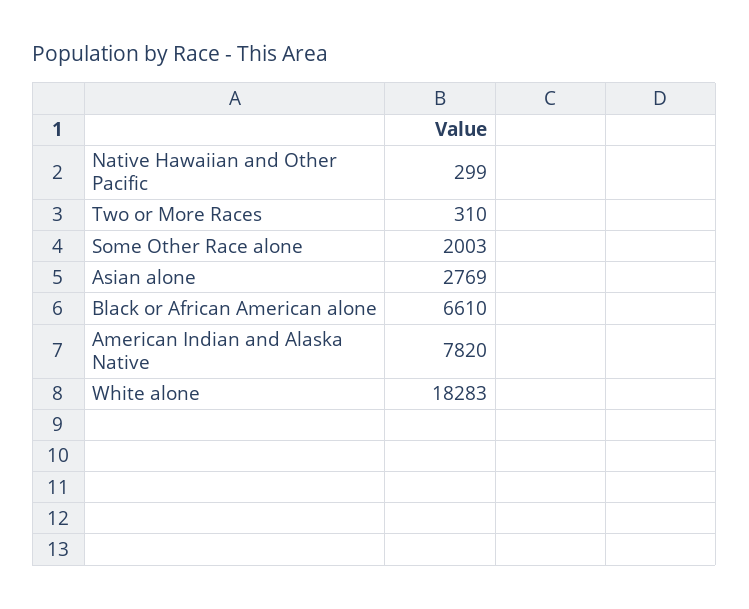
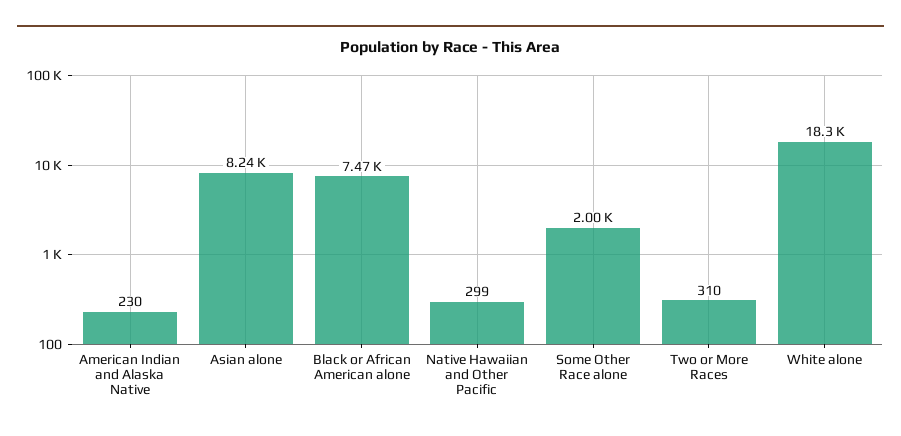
Asian alone: 2769 -> 8240
Black or African American alone: 6610 -> 7470
American Indian and Alaska Native: 7820 -> 230

